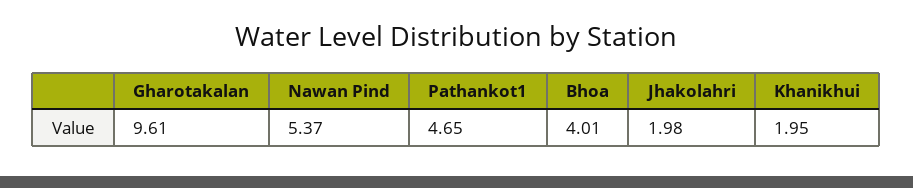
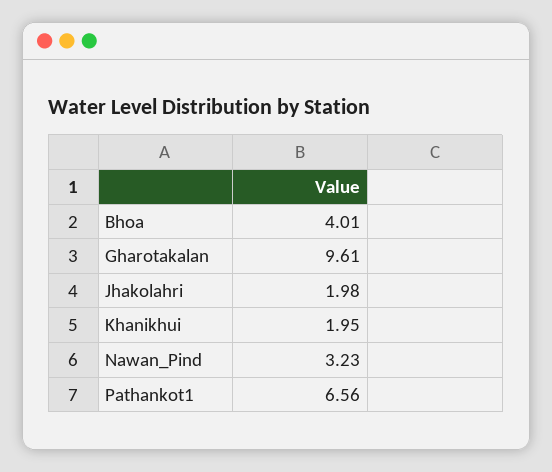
Nawan Pind: 5.37 -> 3.23
Pathankot1: 4.65 -> 6.56

